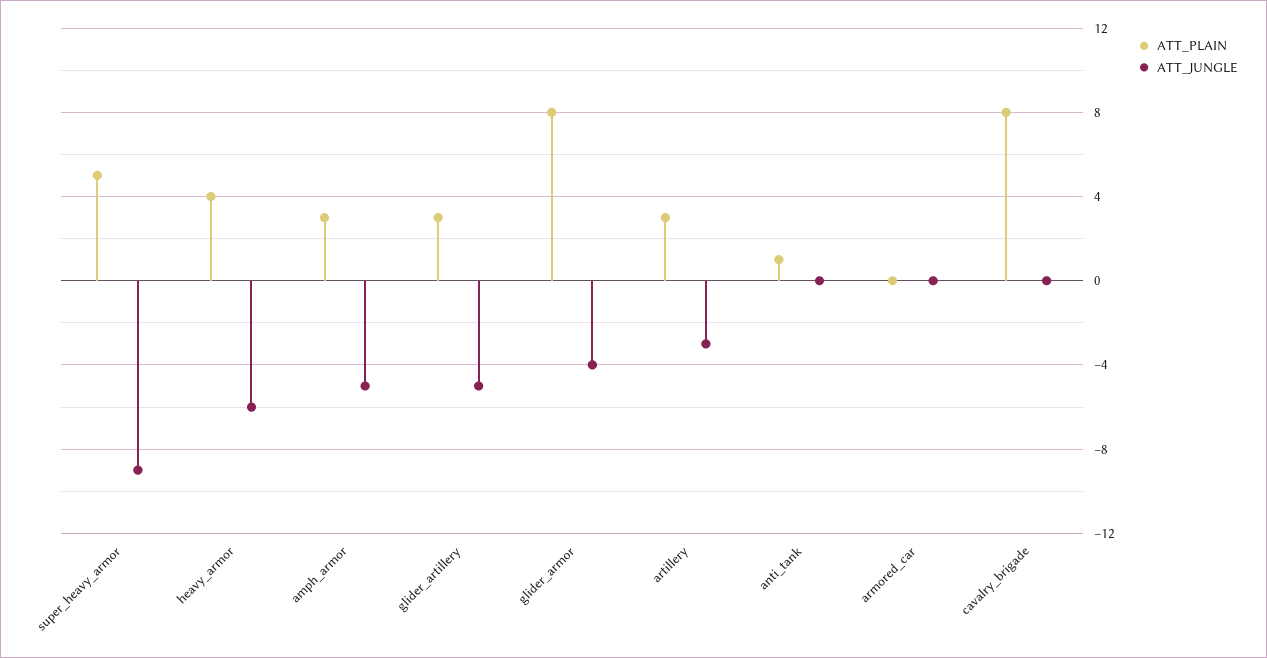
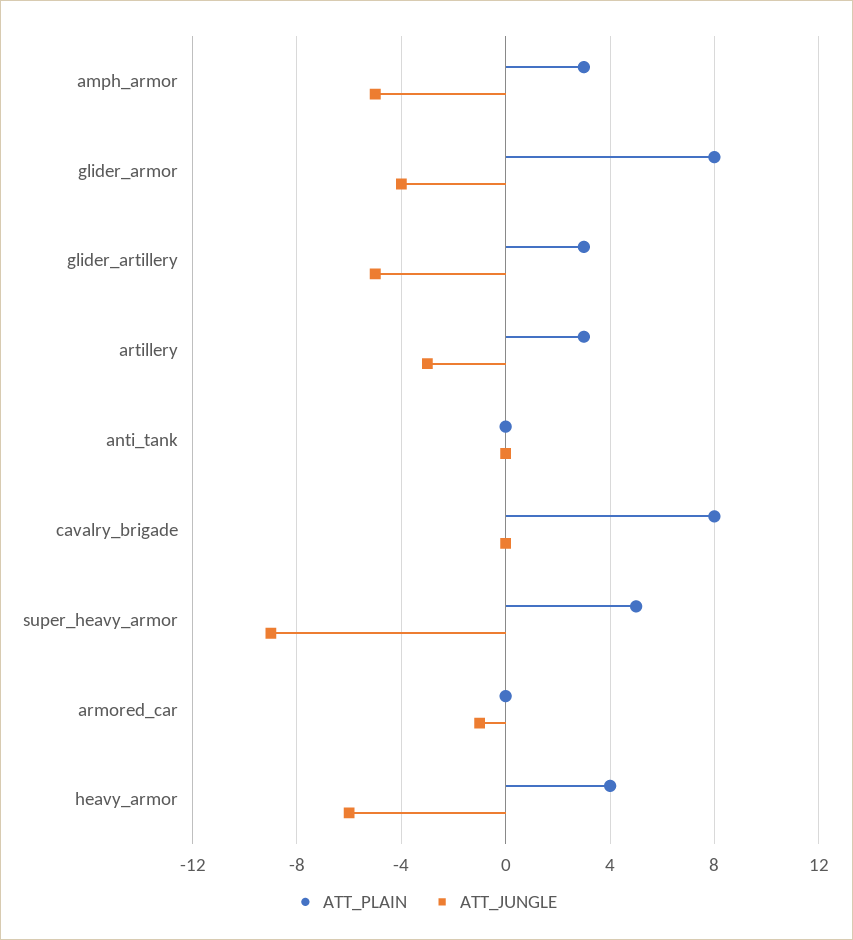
ATT_PLAIN, anti_tank: 1 -> 0
ATT_JUNGLE, armored_car: 0 -> -1

